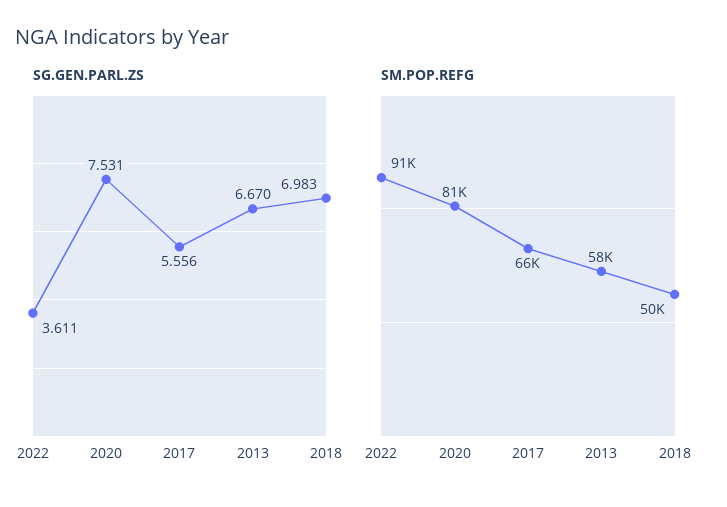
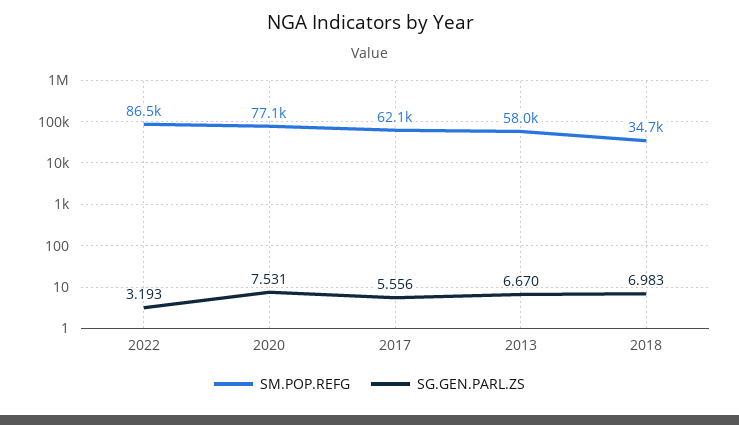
SG.GEN.PARL.ZS, 2022: 3.611 -> 3.193
SM.POP.REFG, 2022: 91000 -> 86500
SM.POP.REFG, 2020: 81000 -> 77100
SM.POP.REFG, 2017: 66000 -> 62100
SM.POP.REFG, 2018: 50000 -> 34700

